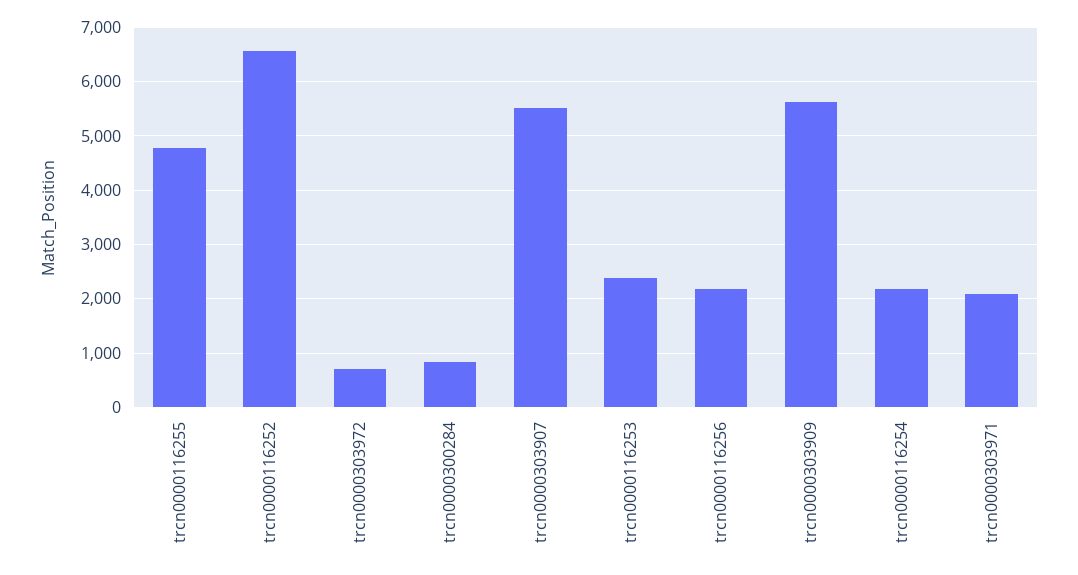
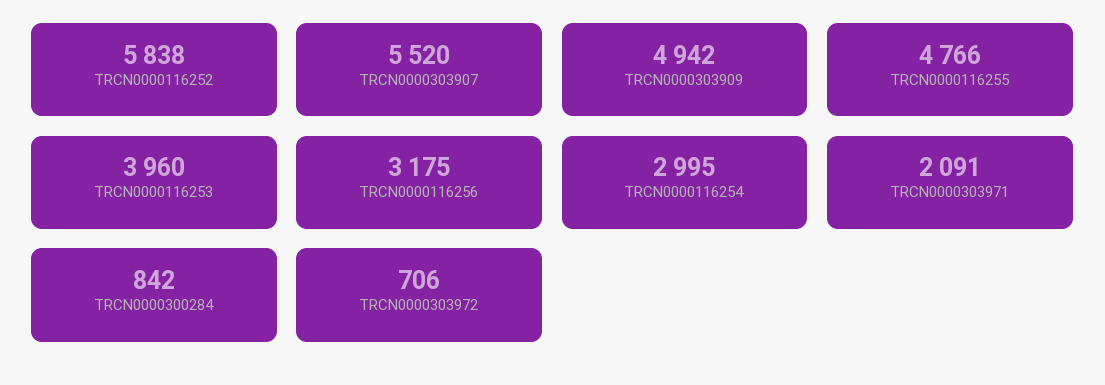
trcn0000116252: 6600 -> 5838
trcn0000116253: 2400 -> 3960
trcn0000116256: 2200 -> 3175
trcn0000303909: 5600 -> 4942
trcn0000116254: 2200 -> 2995

